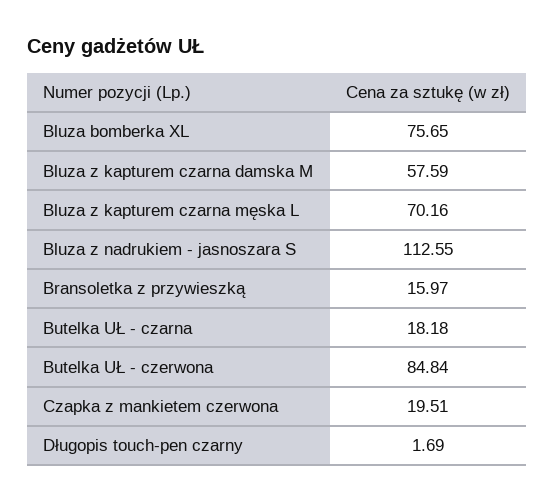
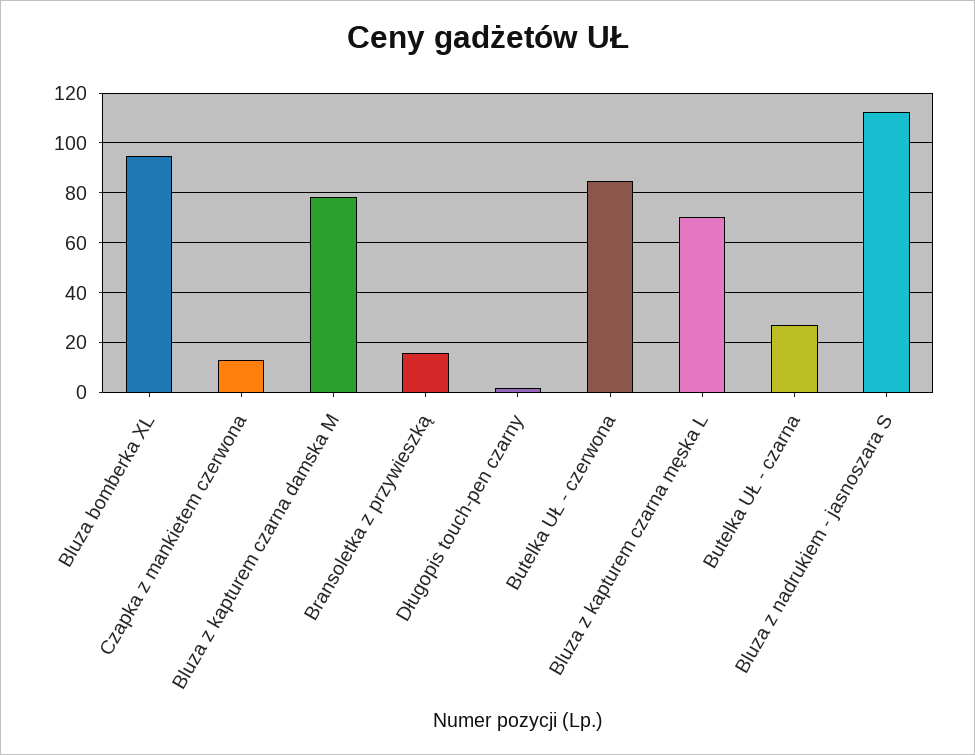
Bluza bomberka XL: 75.65 -> 95
Bluza z kapturem czarna damska M: 57.59 -> 77.5
Butelka UŁ - czarna: 18.18 -> 27.5
Czapka z mankietem czerwona: 19.51 -> 12.5

